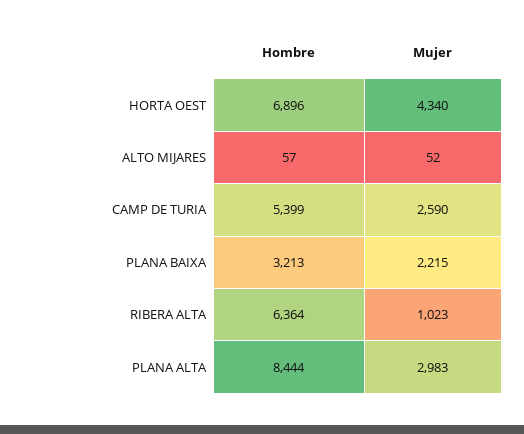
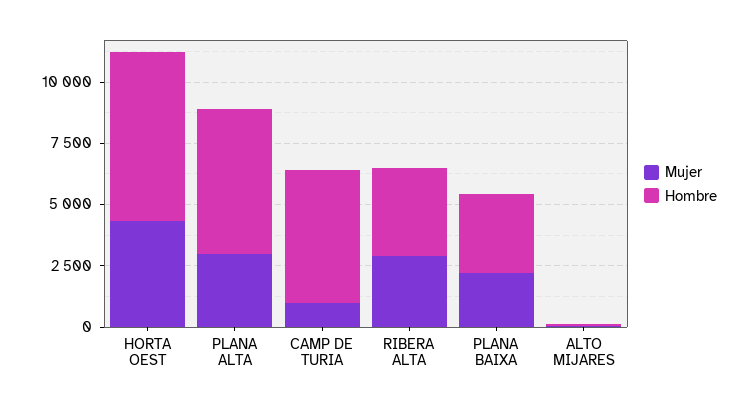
Mujer, CAMP DE TURIA: 2590 -> 1000
Hombre, RIBERA ALTA: 6364 -> 3500
Mujer, RIBERA ALTA: 1023 -> 3000
Hombre, PLANA ALTA: 8444 -> 6000

